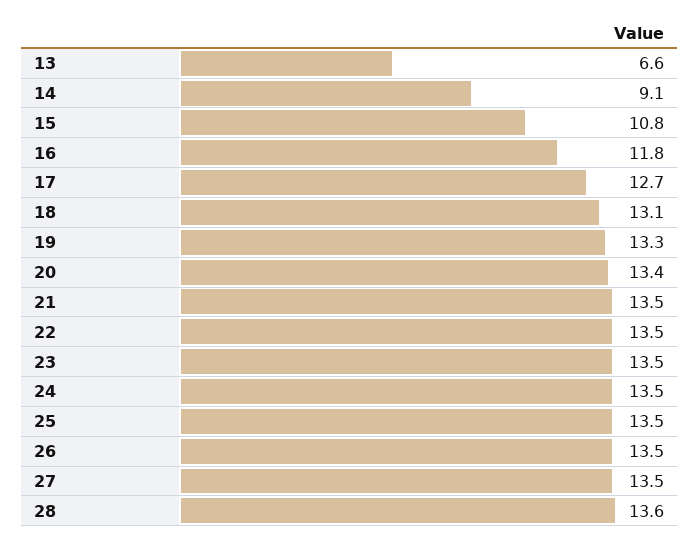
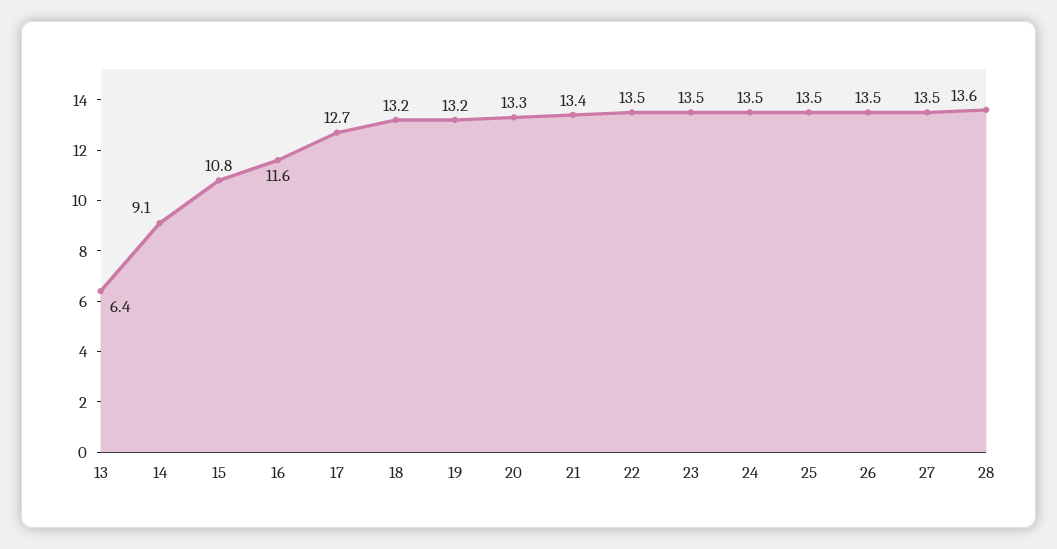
13: 6.6 -> 6.4
16: 11.8 -> 11.6
18: 13.1 -> 13.2
19: 13.3 -> 13.2
20: 13.4 -> 13.3
21: 13.5 -> 13.4

